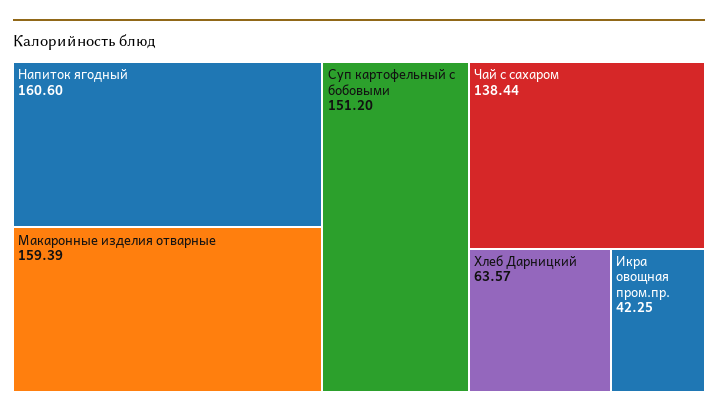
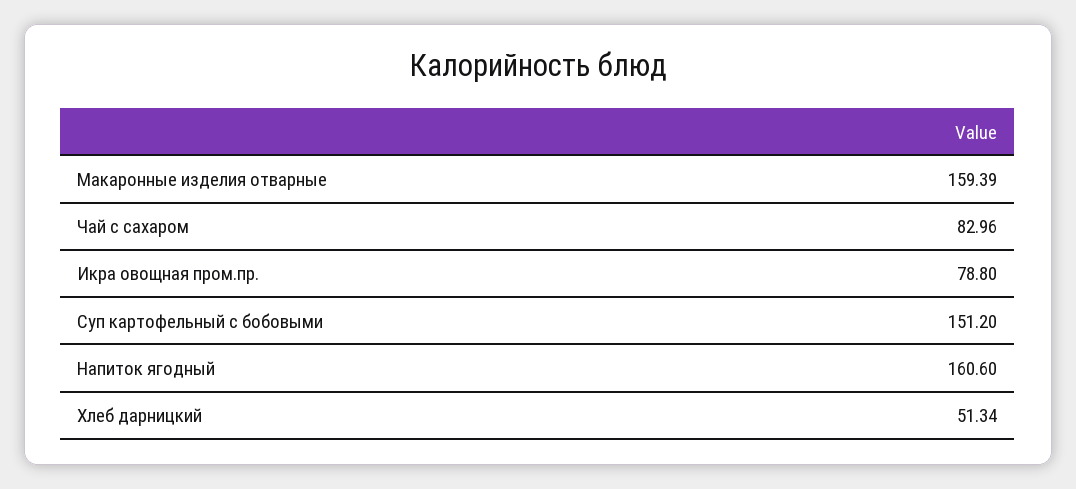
Чай с сахаром: 138.44 -> 82.96
Хлеб Дарницкий: 63.57 -> 51.34
Икра овощная пром.пр.: 42.25 -> 78.8

